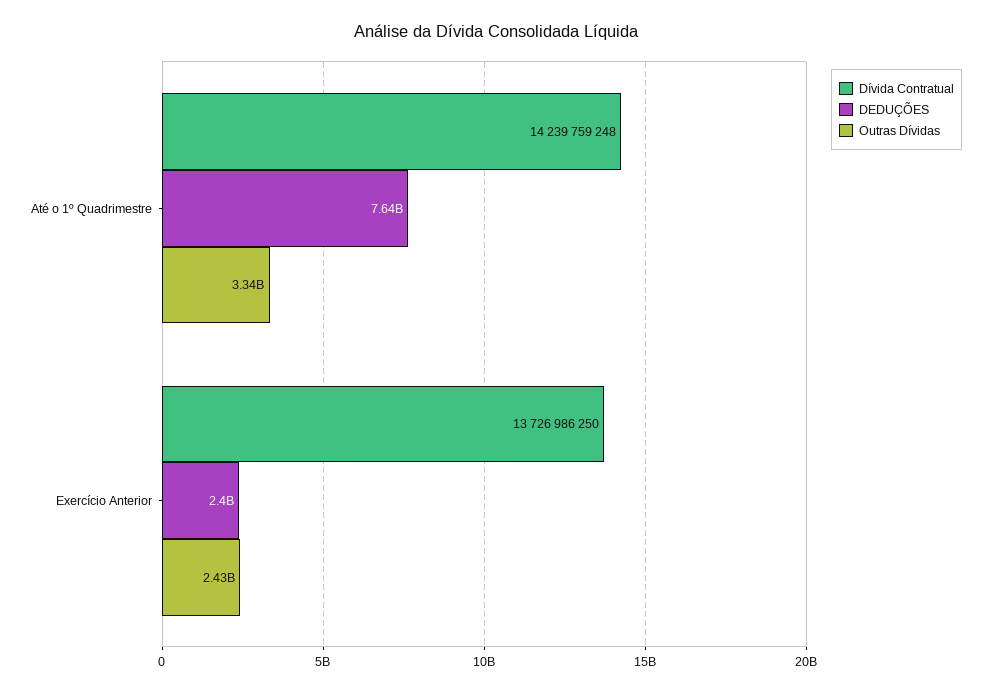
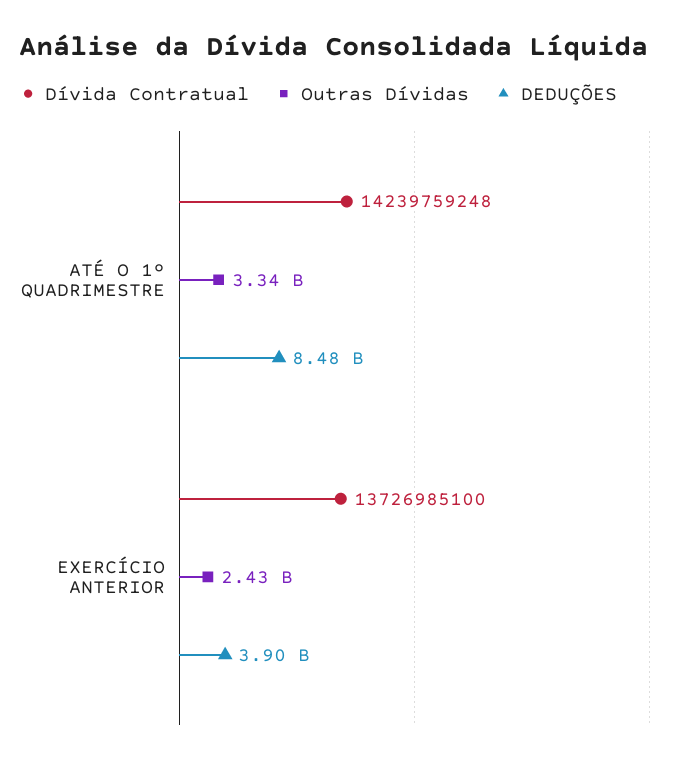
DEDUÇÕES, Até o 1º Quadrimestre: 7640000000 -> 8480000000
Dívida Contratual, Exercício Anterior: 13726986250 -> 13726985100
DEDUÇÕES, Exercício Anterior: 2400000000 -> 3900000000

